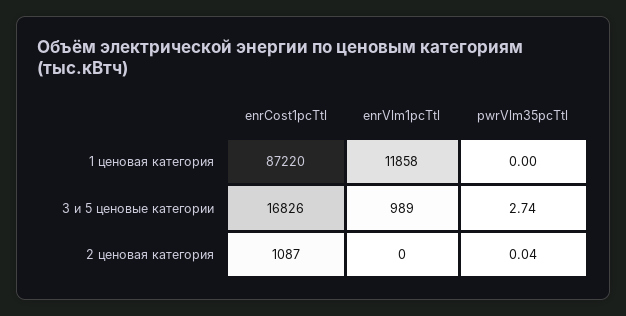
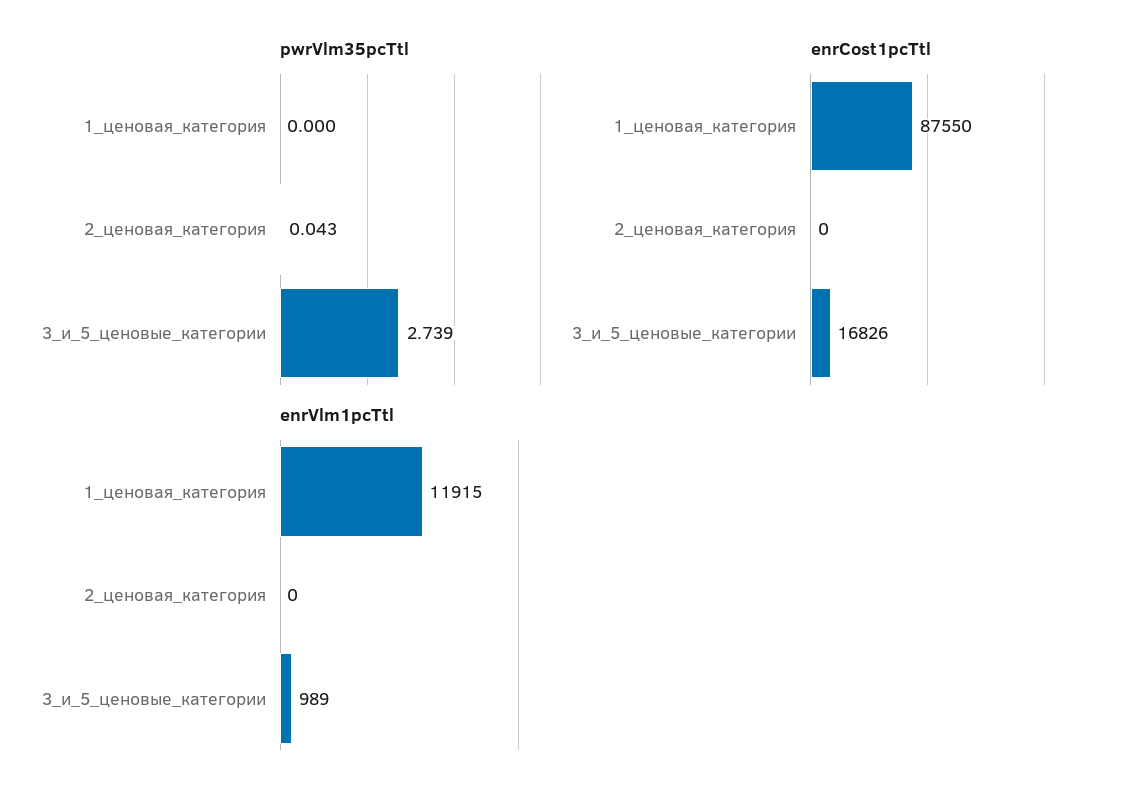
enrCost1pcTtl, 1 ценовая категория: 87220 -> 87550
enrVlm1pcTtl, 1 ценовая категория: 11858 -> 11915
enrCost1pcTtl, 2 ценовая категория: 1087 -> 0

